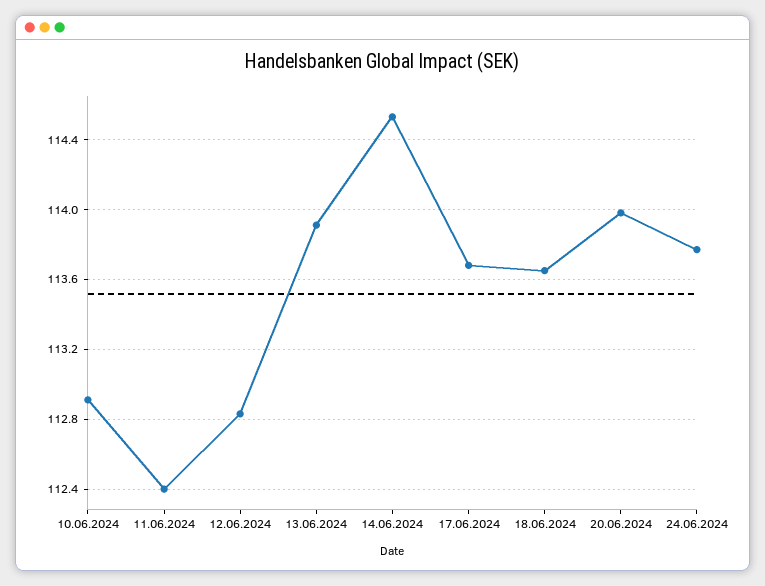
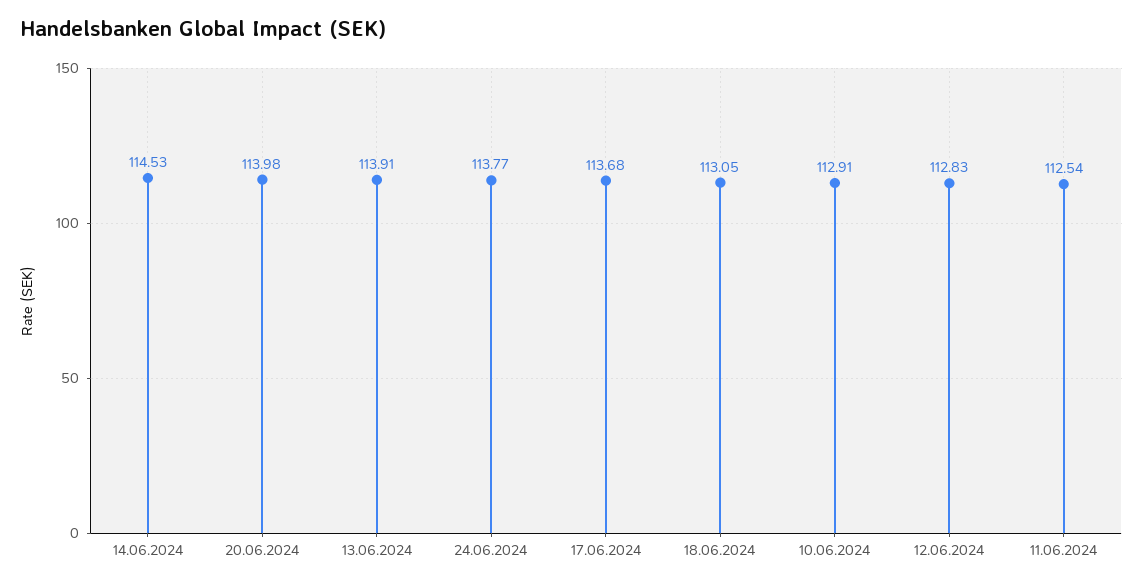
11.06.2024: 112.4 -> 112.54
18.06.2024: 113.65 -> 113.05

